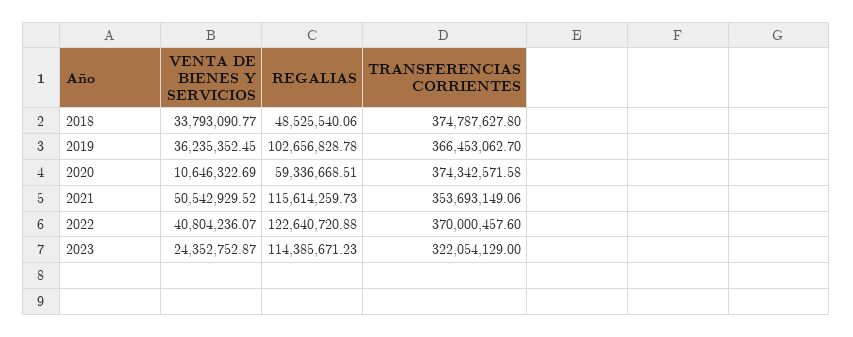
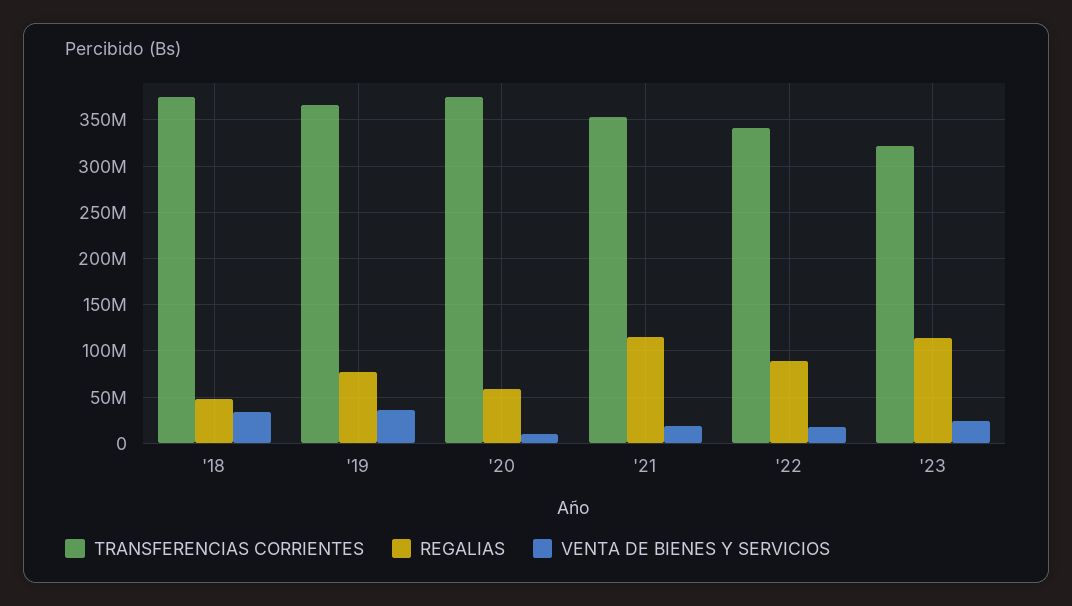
REGALIAS, 2019: 102656828.78 -> 80000000
VENTA DE BIENES Y SERVICIOS, 2021: 50542929.52 -> 20000000
VENTA DE BIENES Y SERVICIOS, 2022: 40804236.07 -> 20000000
REGALIAS, 2022: 122640720.88 -> 90000000
TRANSFERENCIAS CORRIENTES, 2022: 370000457.6 -> 340000000

